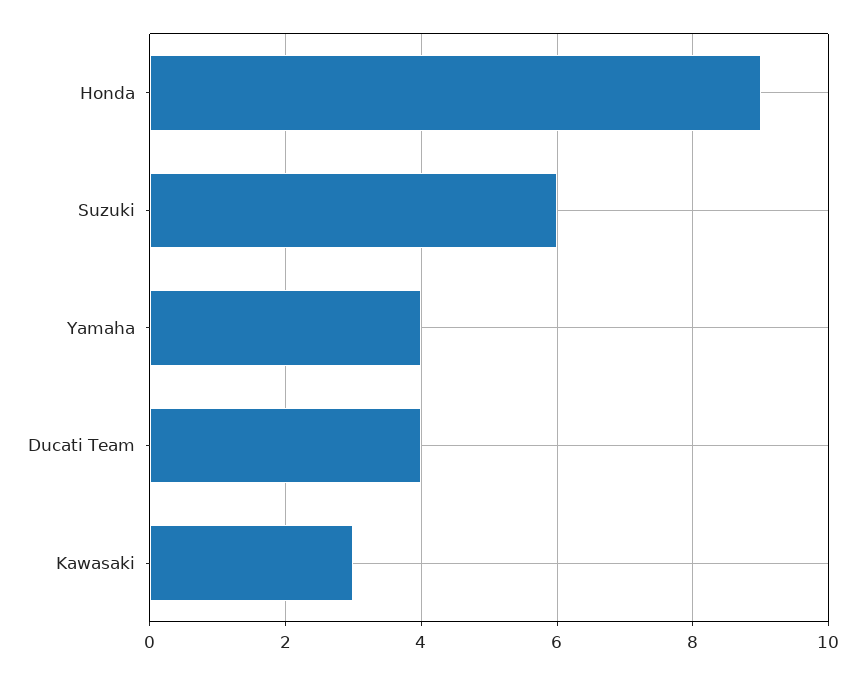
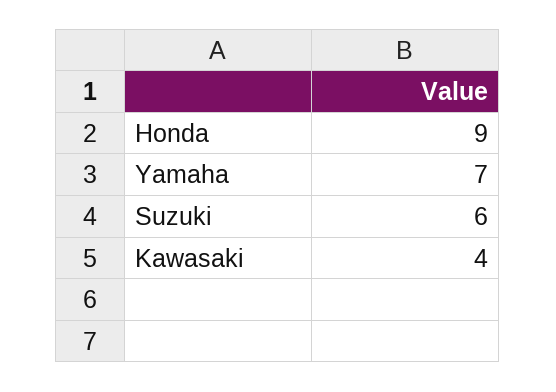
Yamaha: 4 -> 7
Ducati Team: 4 -> none
Kawasaki: 3 -> 4

